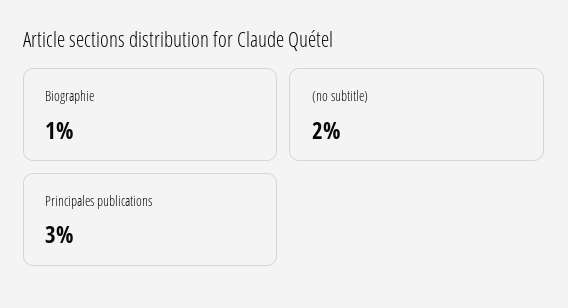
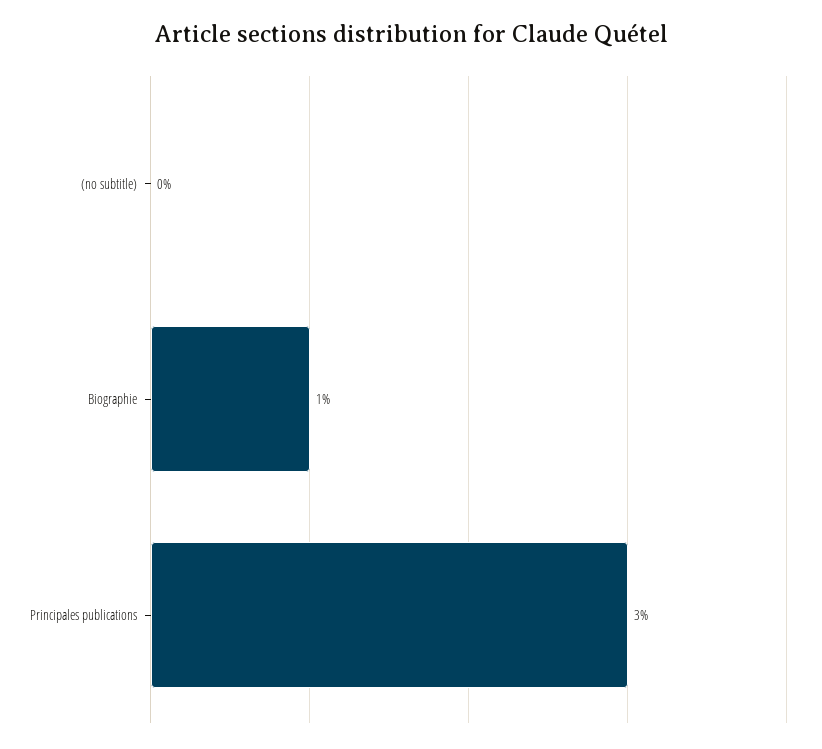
(no subtitle): 2 -> 0

